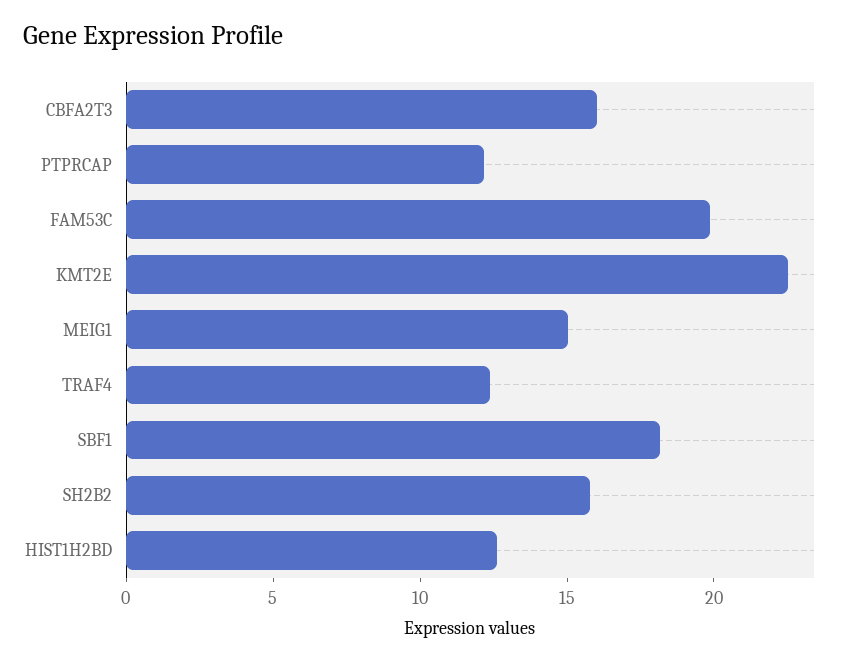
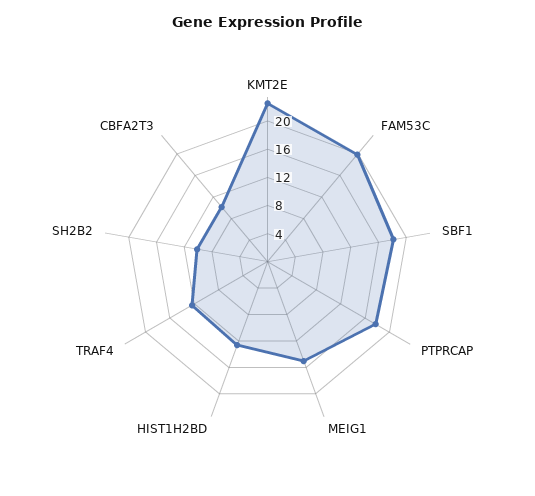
CBFA2T3: 16 -> 10
PTPRCAP: 12 -> 18
SH2B2: 16 -> 10

